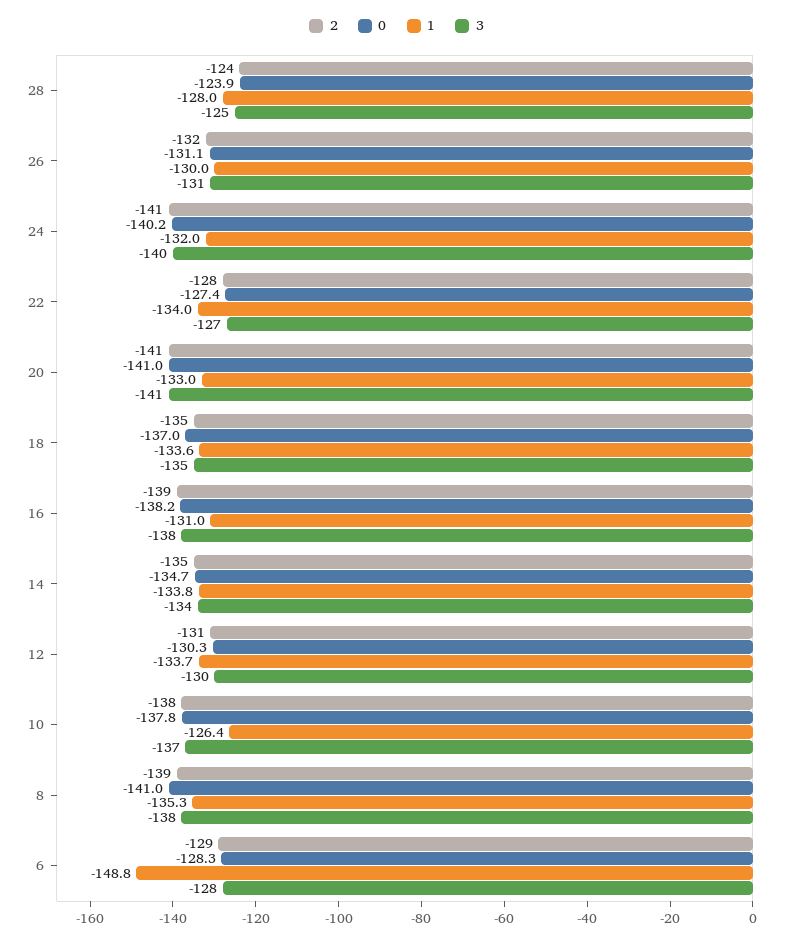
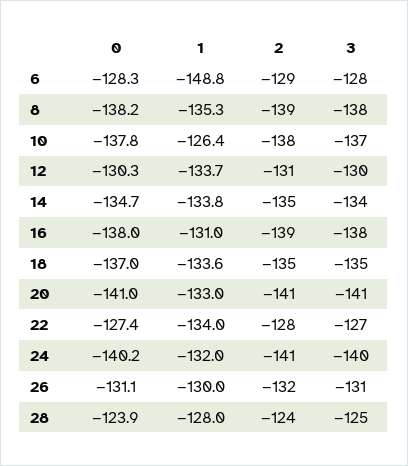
0, 16: -138.2 -> -138
0, 8: -141 -> -138.2

